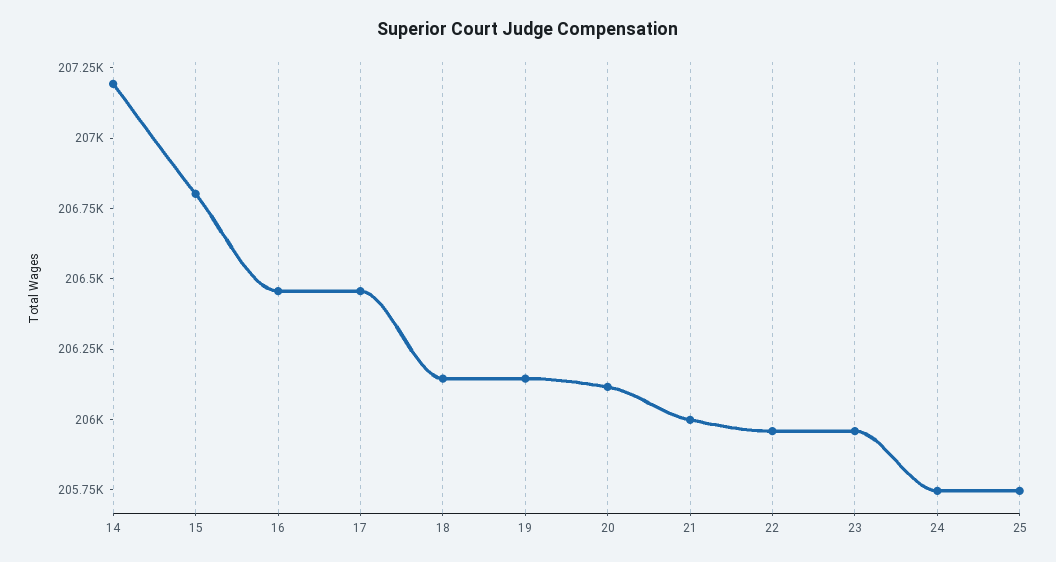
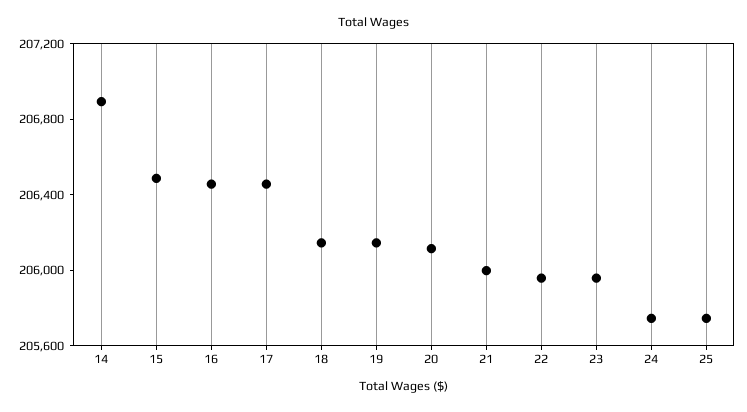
14: 207200 -> 206900
15: 206800 -> 206500

